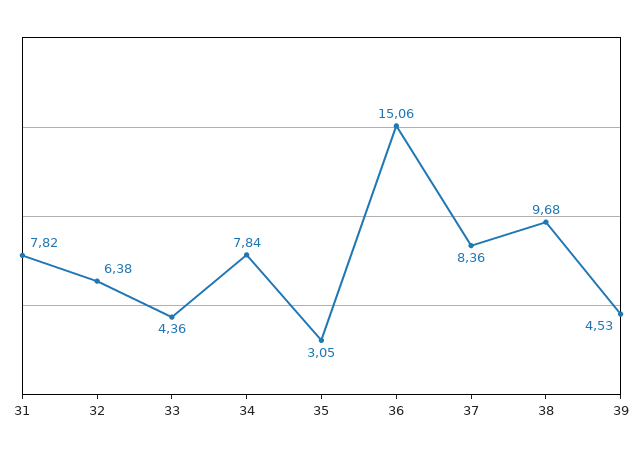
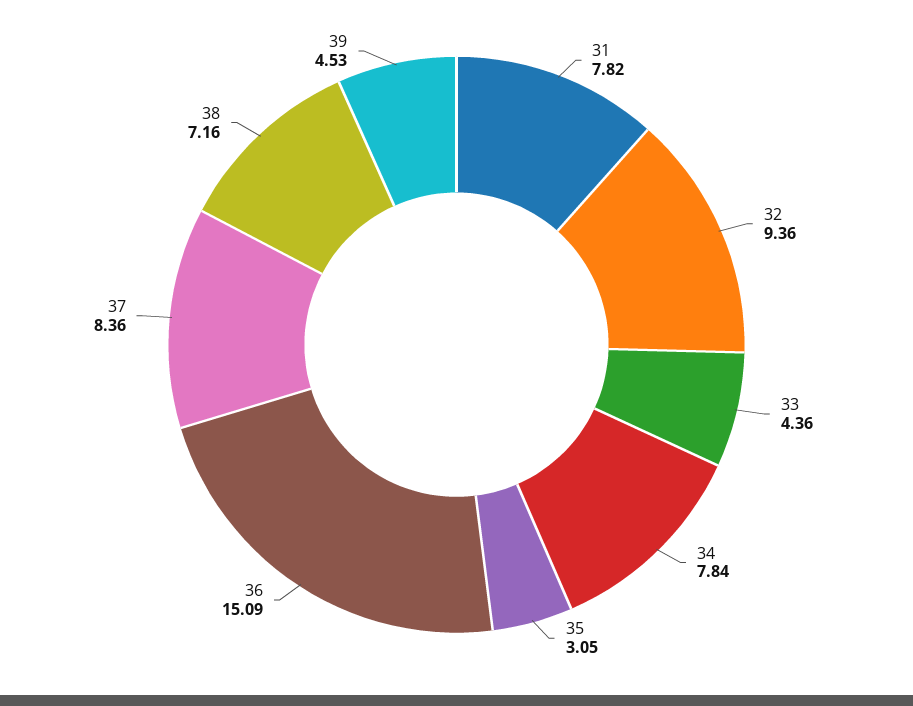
32: 6.38 -> 9.36
36: 15.06 -> 15.09
38: 9.68 -> 7.16

